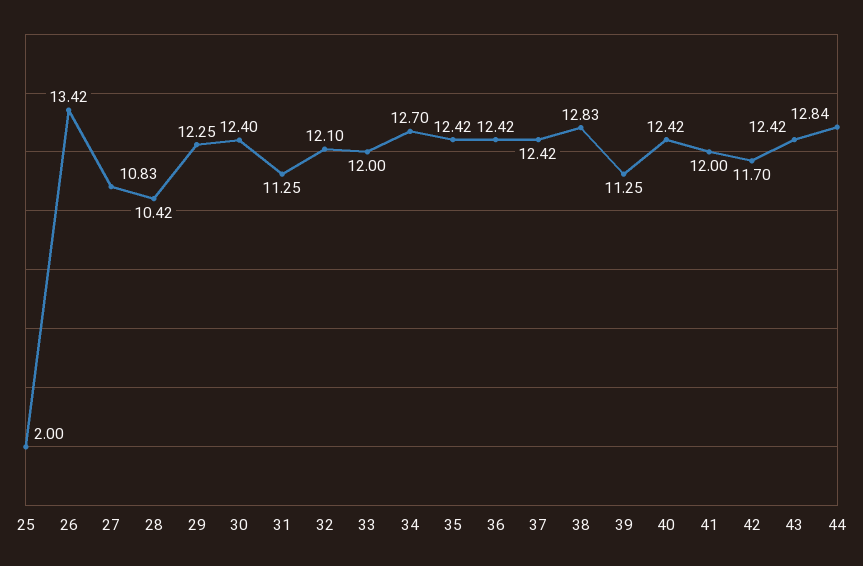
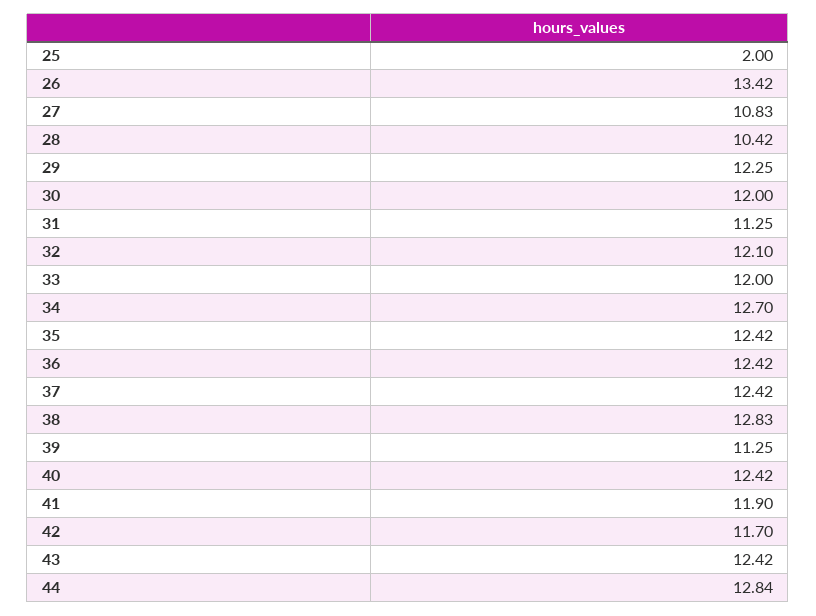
30: 12.4 -> 12
41: 12 -> 11.9

